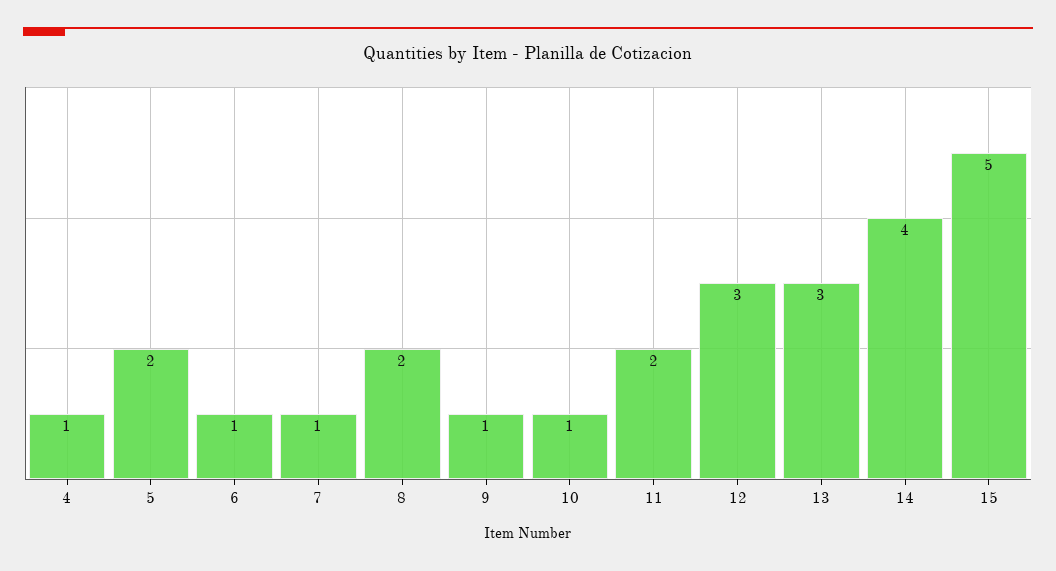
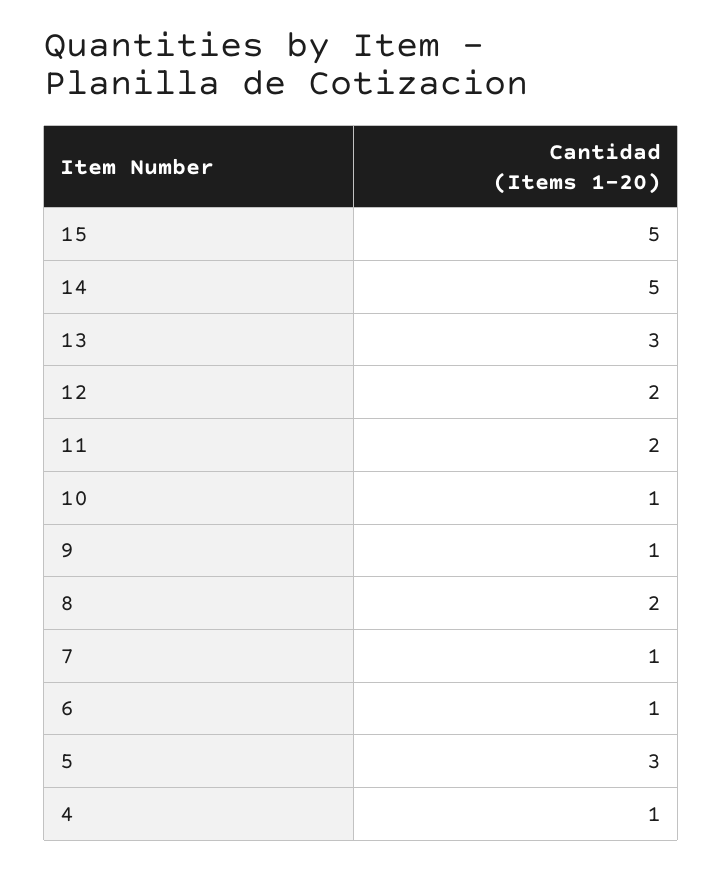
5: 2 -> 3
12: 3 -> 2
14: 4 -> 5

